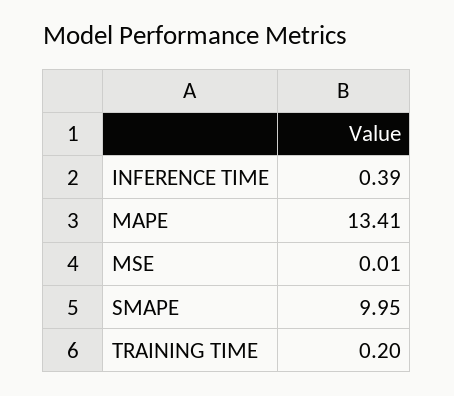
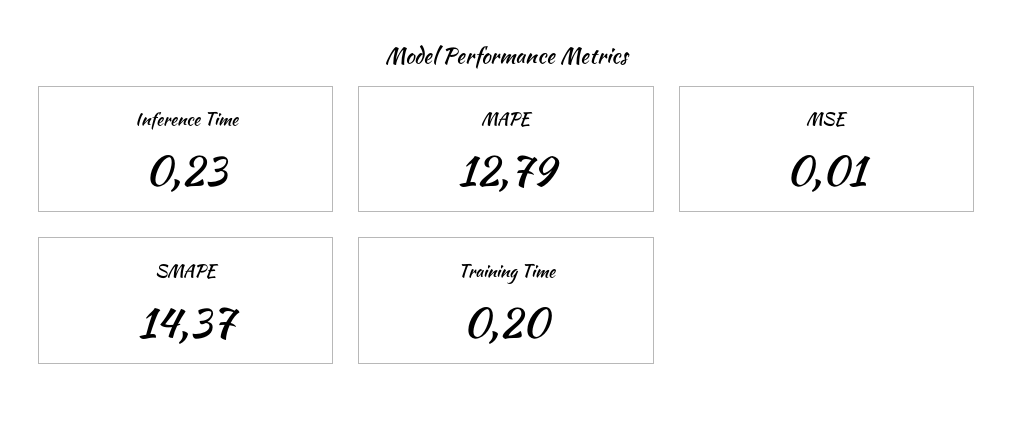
INFERENCE TIME: 0.39 -> 0.23
MAPE: 13.41 -> 12.79
SMAPE: 9.95 -> 14.37

